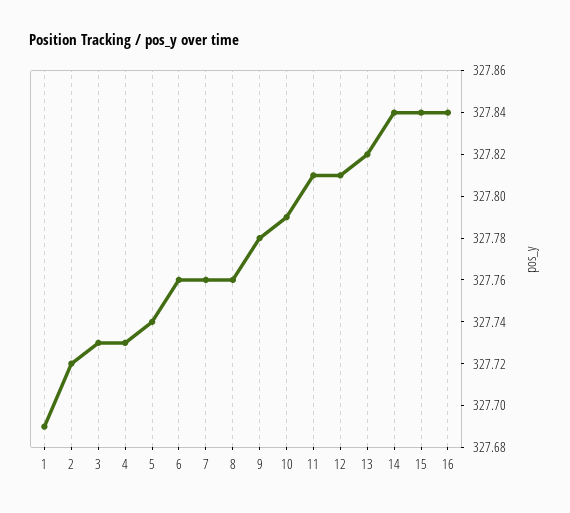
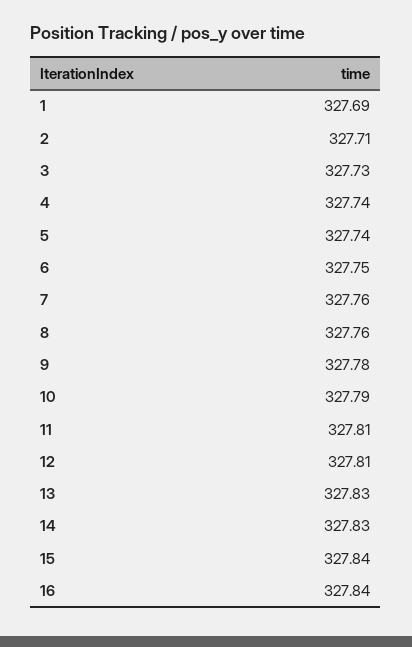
2: 327.72 -> 327.71
4: 327.73 -> 327.74
6: 327.76 -> 327.75
13: 327.82 -> 327.83
14: 327.84 -> 327.83

